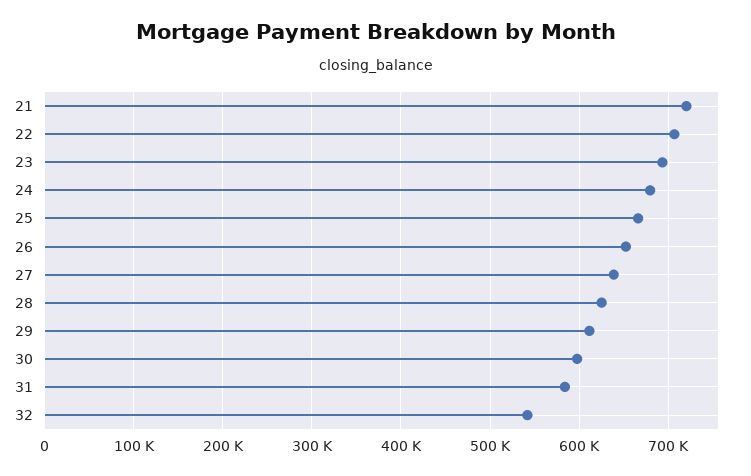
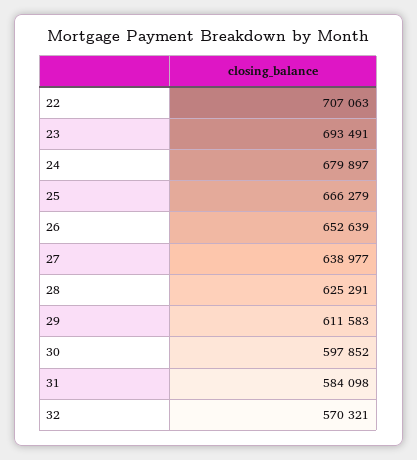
21: 720000 -> none
32: 540000 -> 570321

